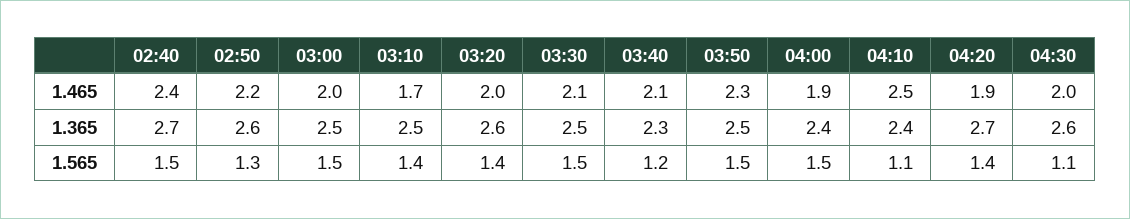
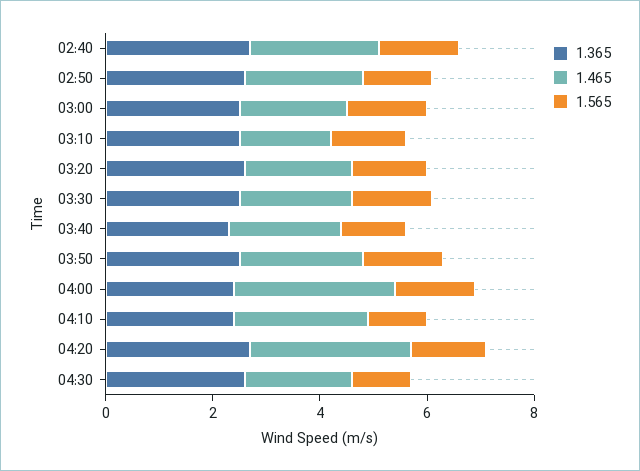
1.465, 04:00: 1.9 -> 3
1.465, 04:20: 1.9 -> 3

